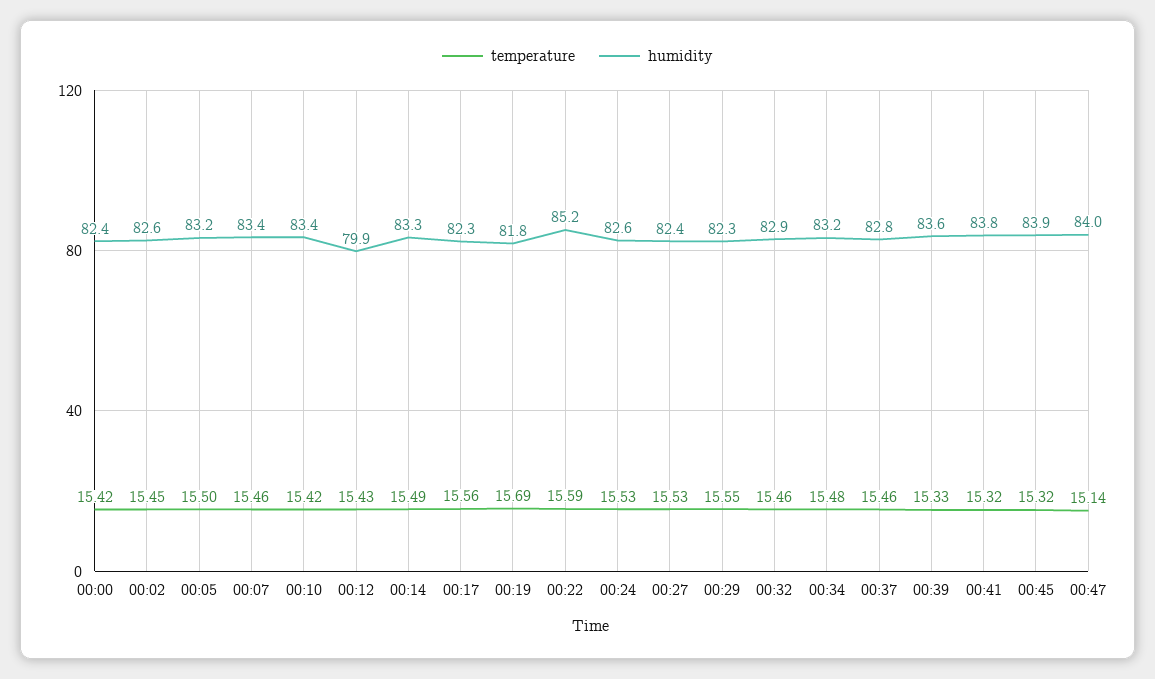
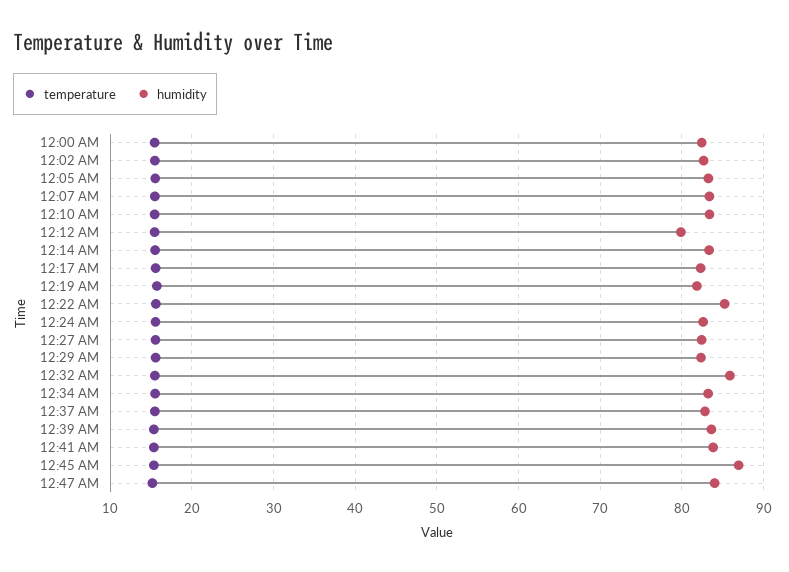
humidity, 00:32: 82.9 -> 86
humidity, 00:45: 83.9 -> 87

